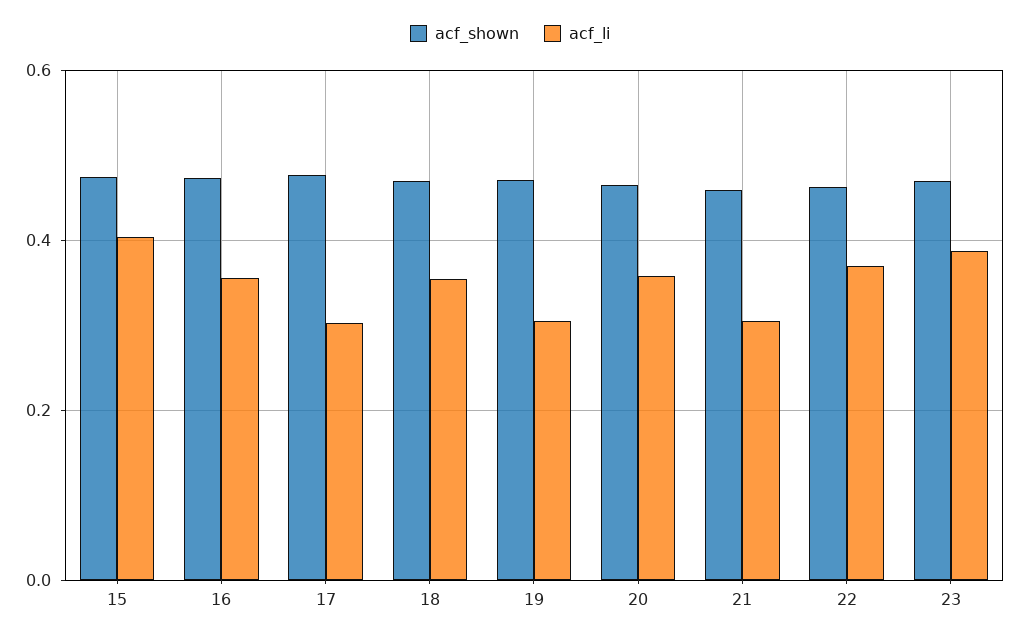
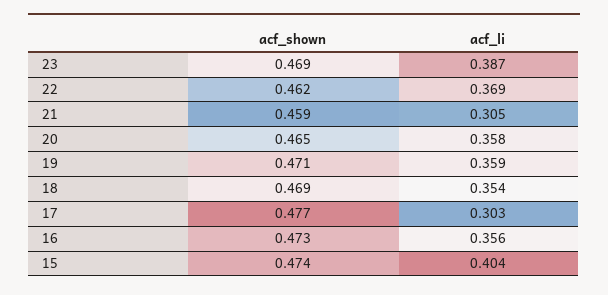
acf_li, 19: 0.3 -> 0.359

